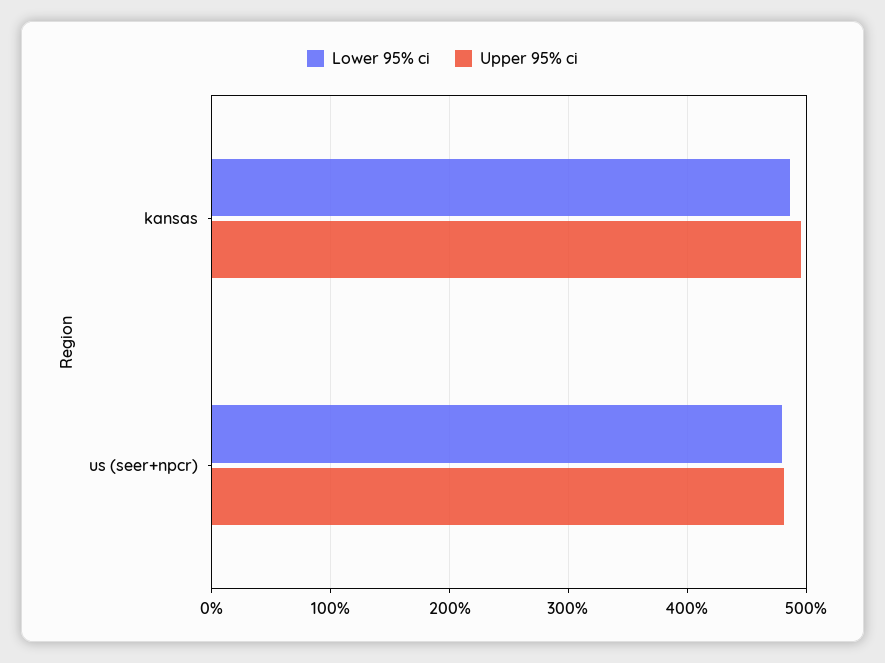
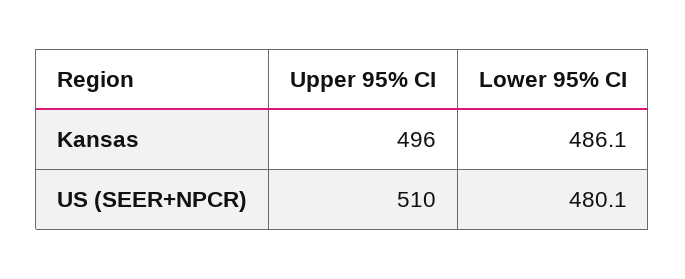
Upper 95% ci, us (seer+npcr): 480 -> 510

